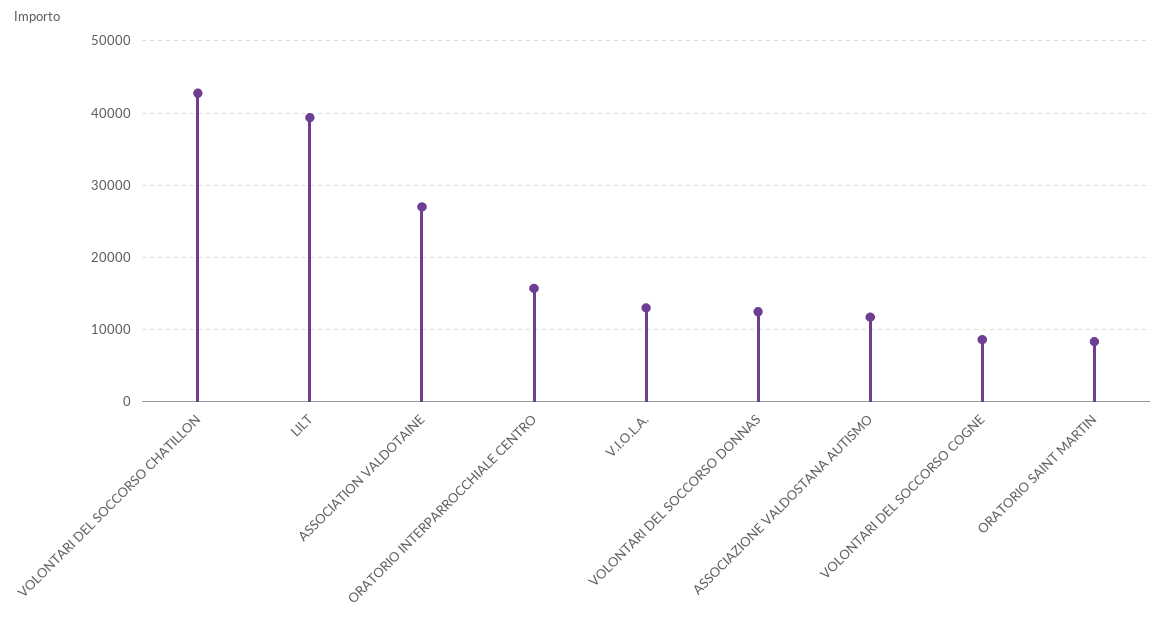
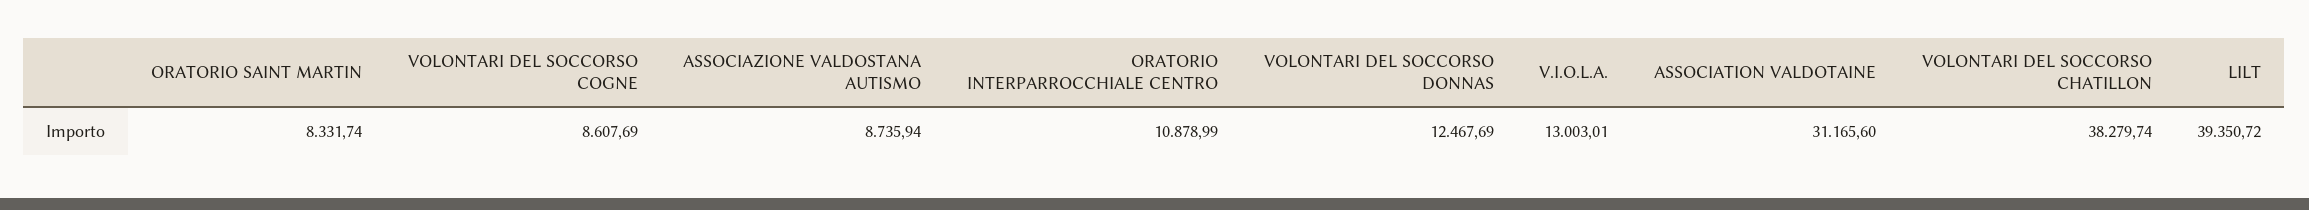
VOLONTARI DEL SOCCORSO CHATILLON: 43000 -> 38279.74
ASSOCIATION VALDOTAINE: 27000 -> 31165.6
ORATORIO INTERPARROCCHIALE CENTRO: 16000 -> 10878.99
ASSOCIAZIONE VALDOSTANA AUTISMO: 12000 -> 8735.94

